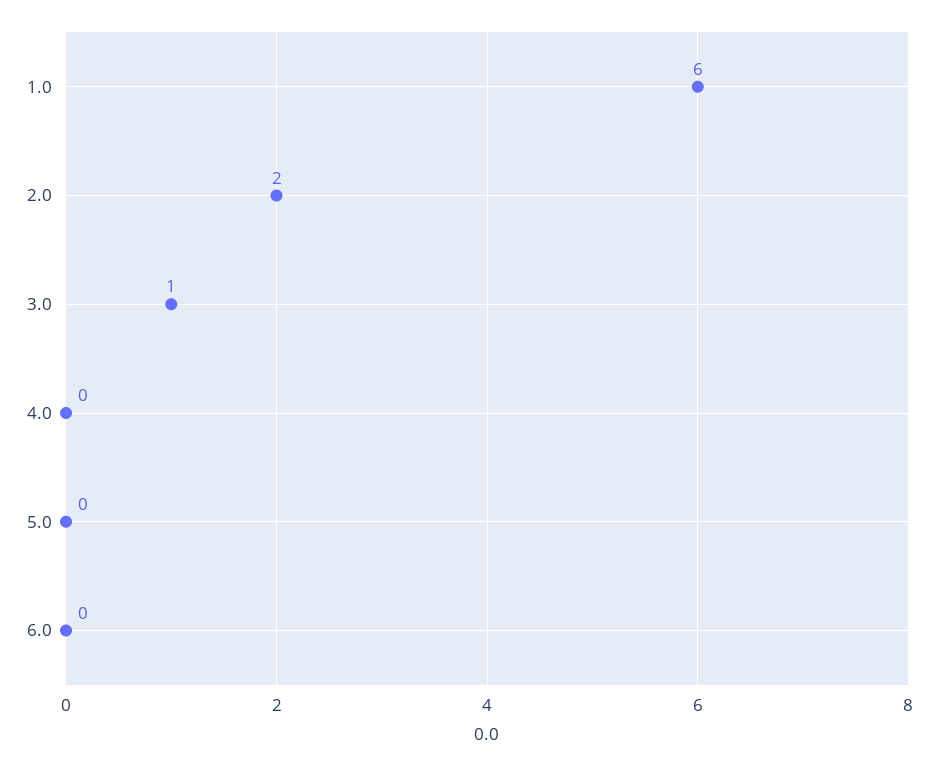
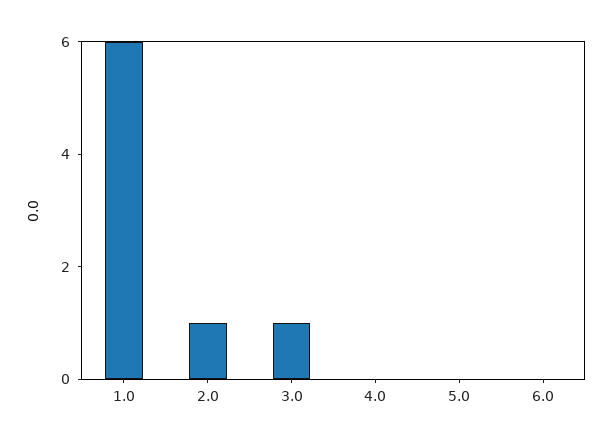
2.0: 2 -> 1

